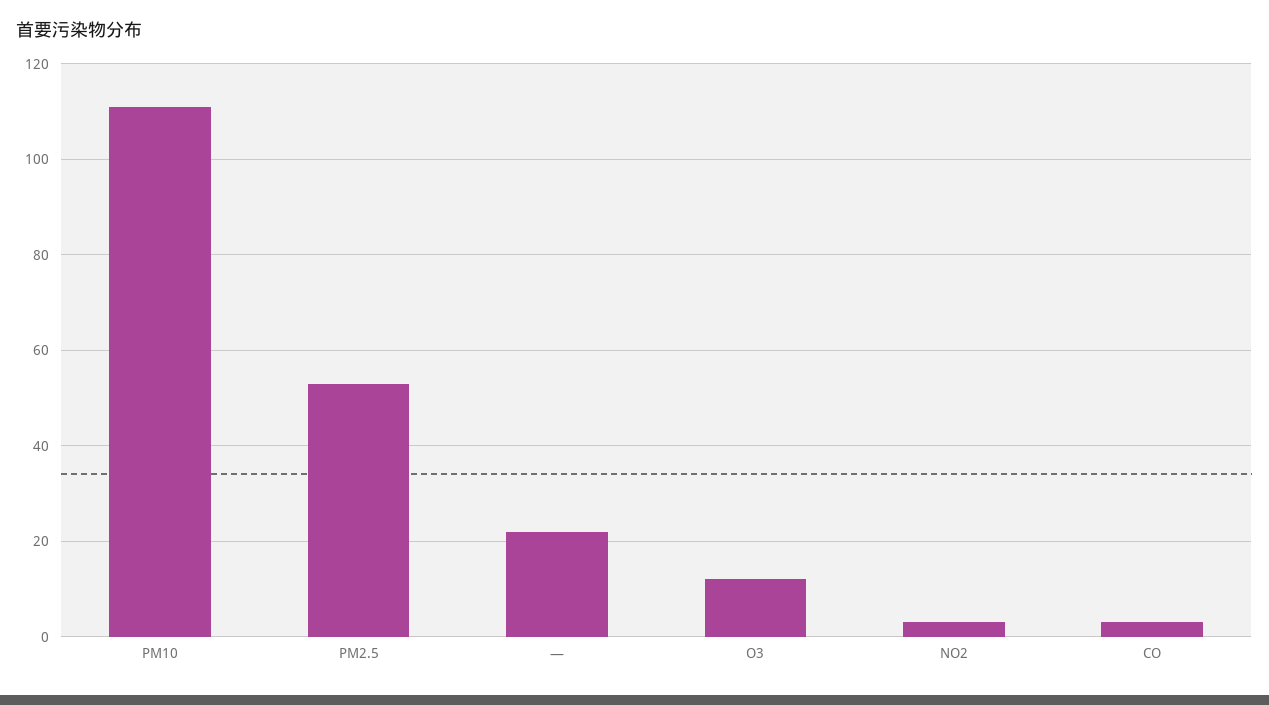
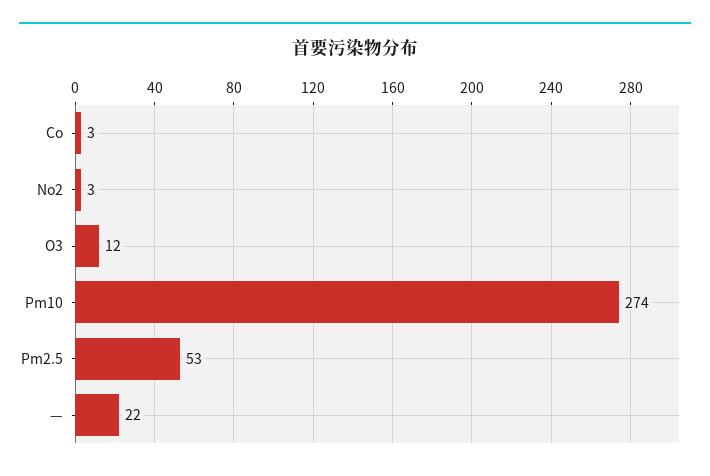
PM10: 110 -> 274

